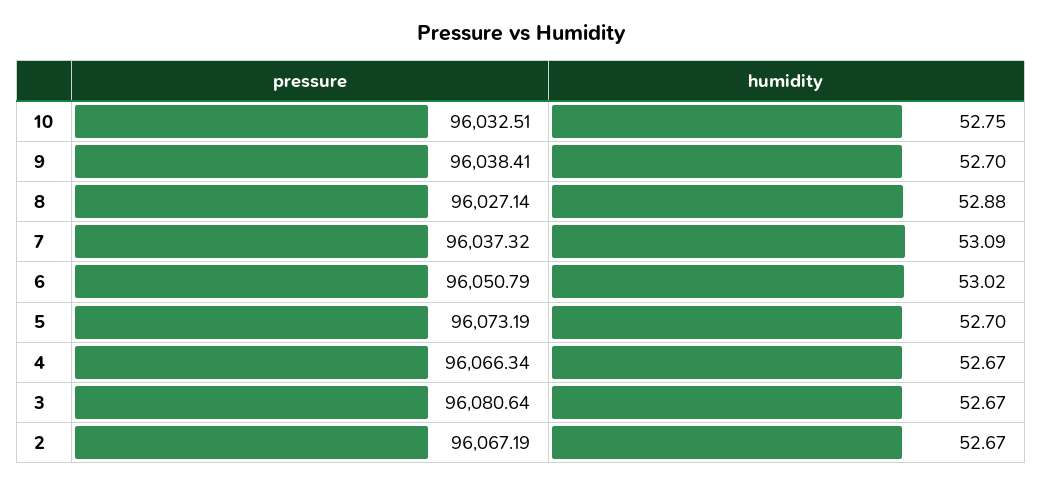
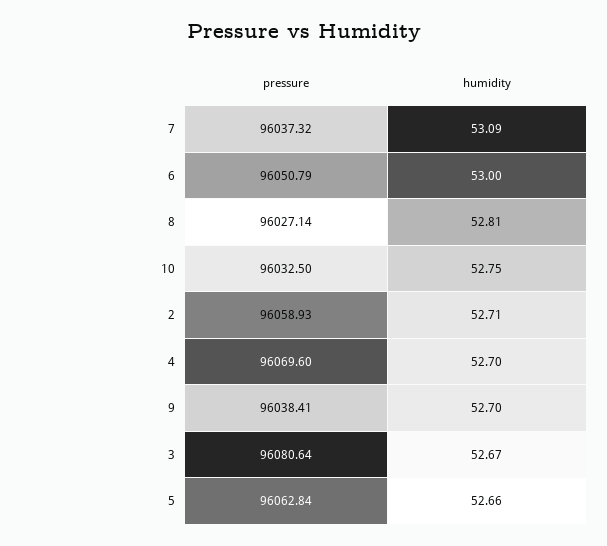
pressure, 10: 96032.51 -> 96032.5
humidity, 8: 52.88 -> 52.81
humidity, 6: 53.02 -> 53
pressure, 5: 96073.19 -> 96062.84
humidity, 5: 52.7 -> 52.66
pressure, 4: 96066.34 -> 96069.6
humidity, 4: 52.67 -> 52.7
pressure, 2: 96067.19 -> 96058.93
humidity, 2: 52.67 -> 52.71

